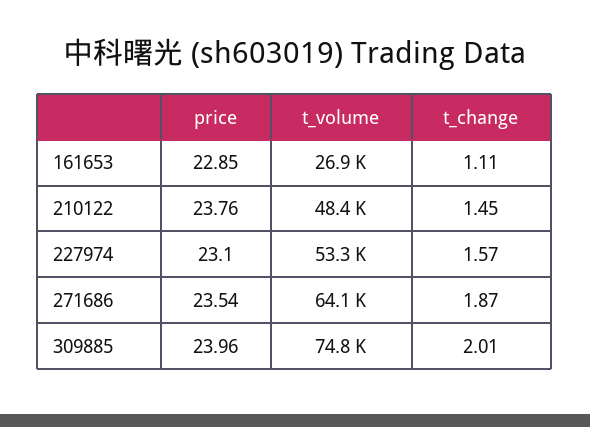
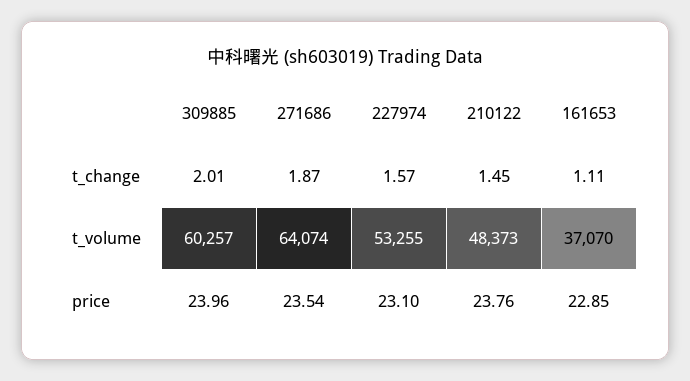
t_volume, 161653: 26900 -> 37070
t_volume, 309885: 74800 -> 60257

